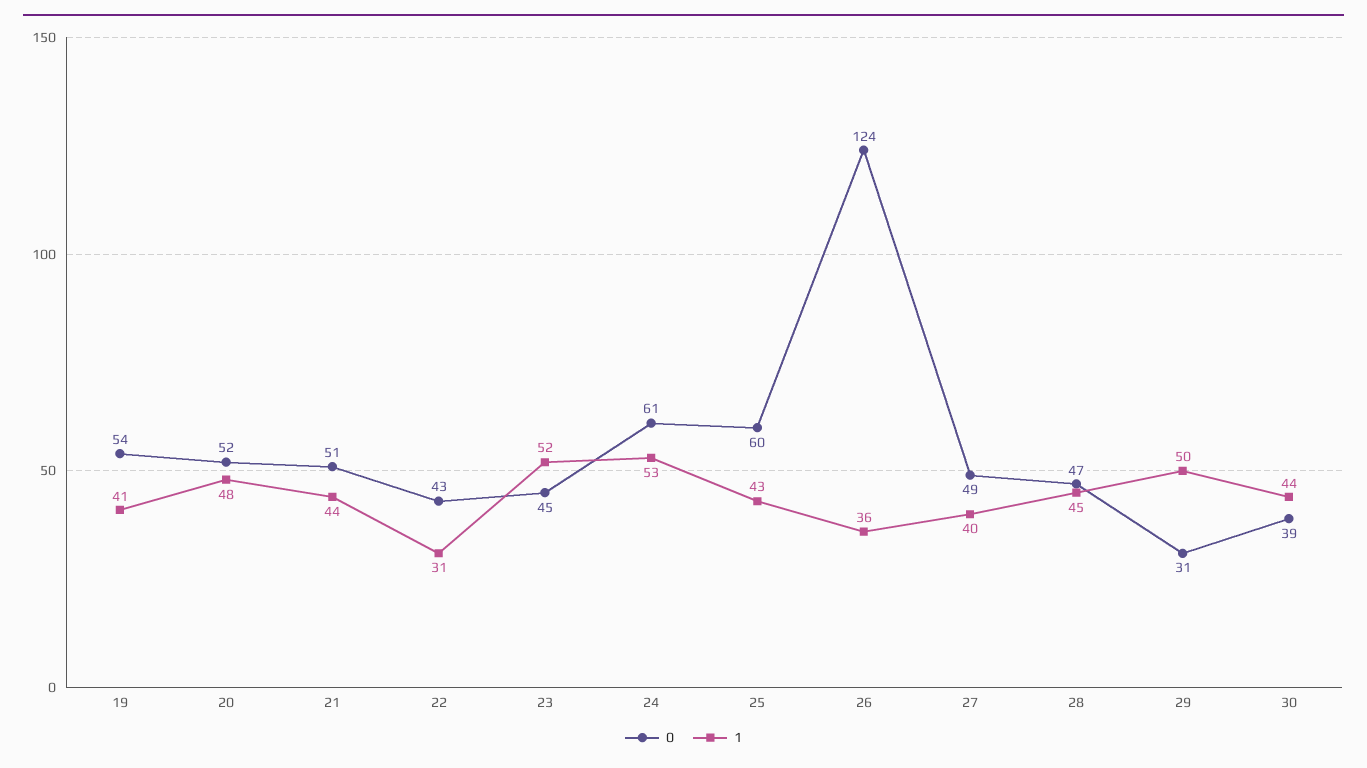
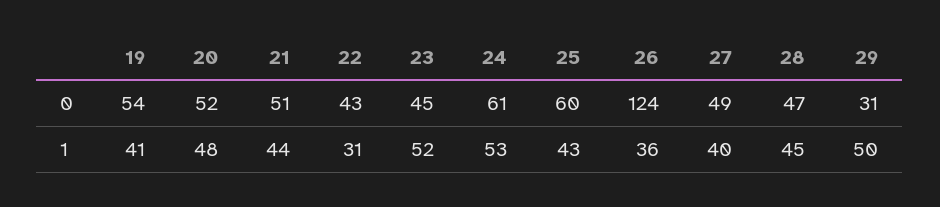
0, 30: 39 -> none
1, 30: 44 -> none

